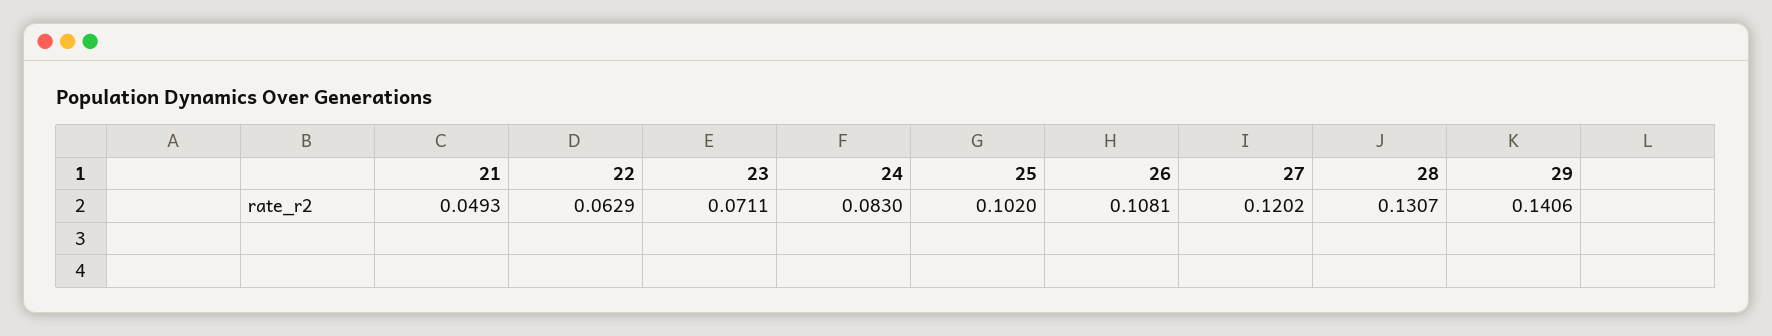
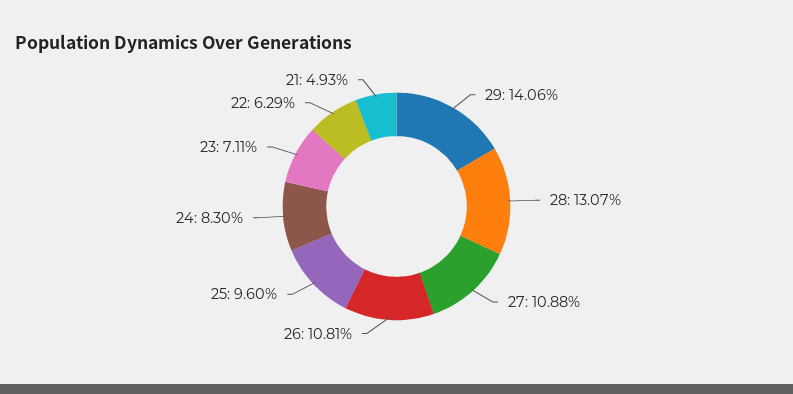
25: 0.102 -> 0.096
27: 0.1202 -> 0.1088

